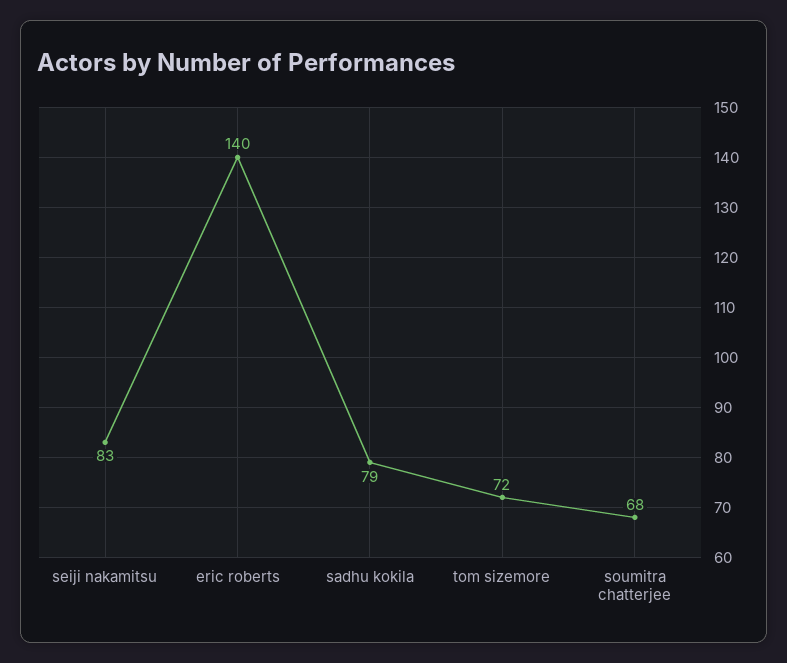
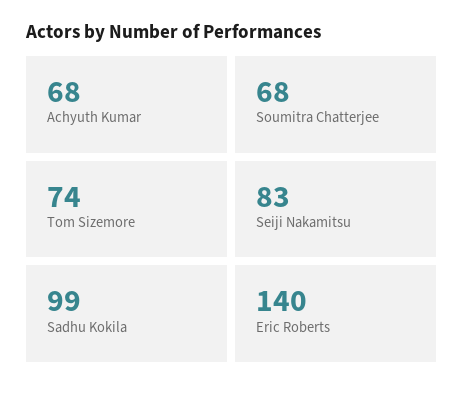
sadhu kokila: 79 -> 99
tom sizemore: 72 -> 74
Achyuth Kumar: none -> 68

